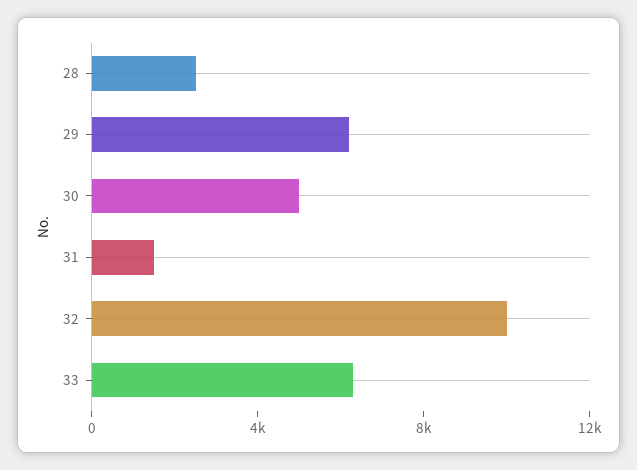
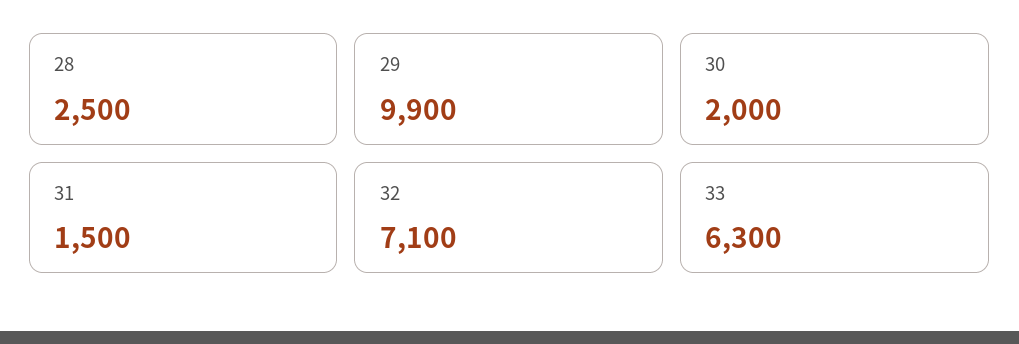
29: 6000 -> 9900
30: 5000 -> 2000
32: 10000 -> 7100

